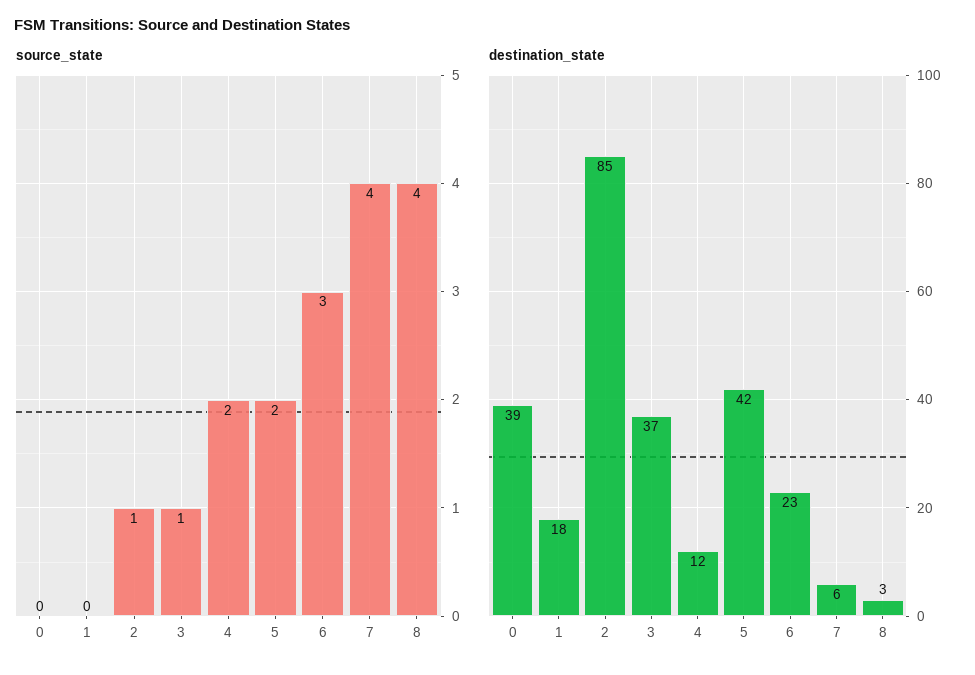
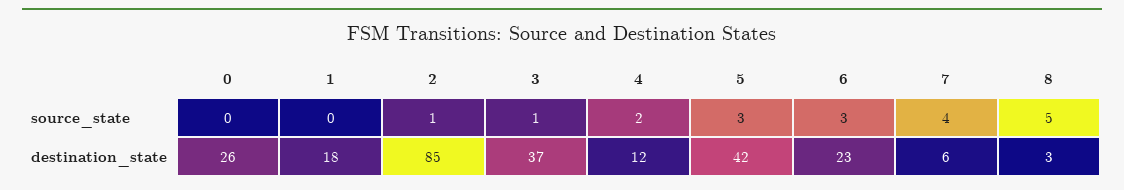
source_state, 5: 2 -> 3
source_state, 8: 4 -> 5
destination_state, 0: 39 -> 26

